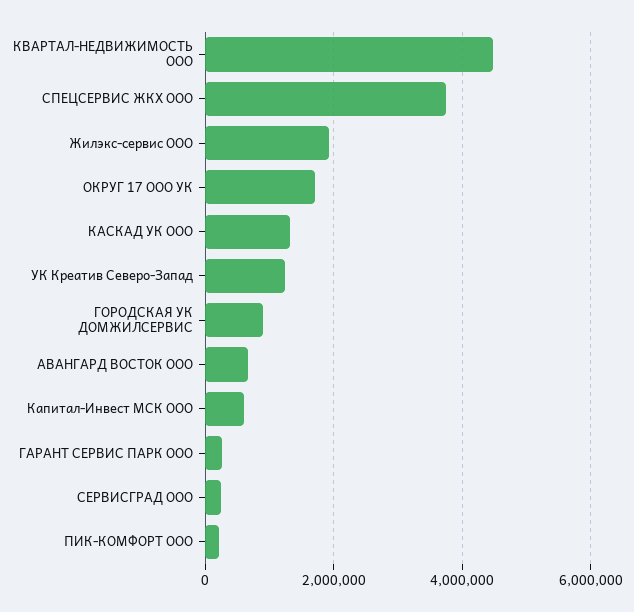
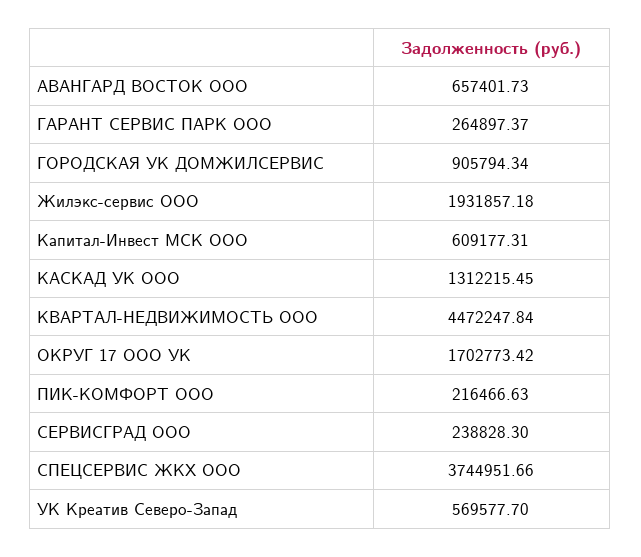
УК Креатив Северо-Запад: 1200000 -> 569577.7

